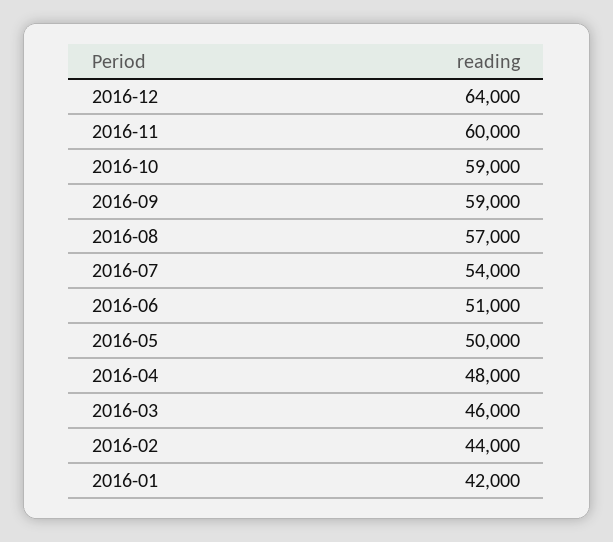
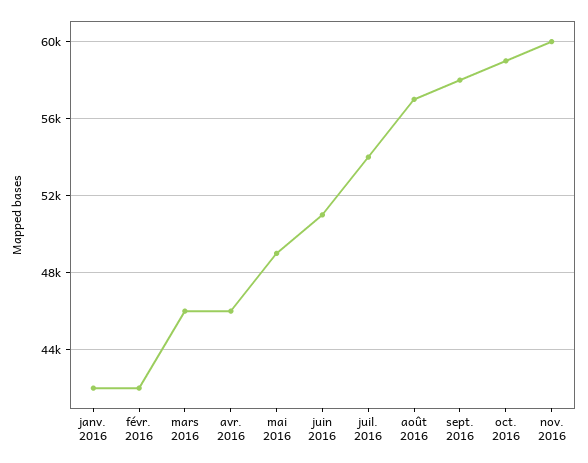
2016-12: 64000 -> none
2016-09: 59000 -> 58000
2016-05: 50000 -> 49000
2016-04: 48000 -> 46000
2016-02: 44000 -> 42000

